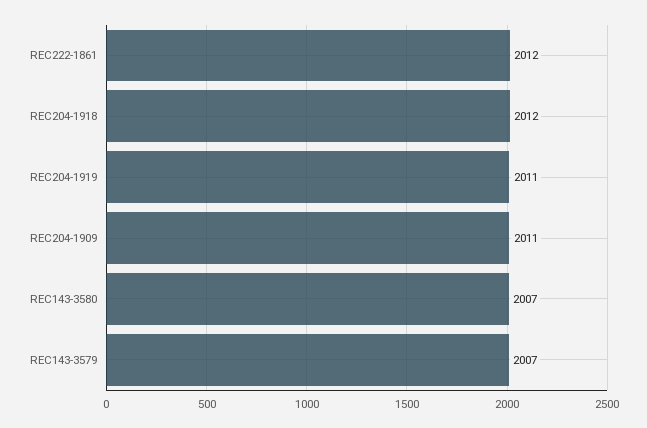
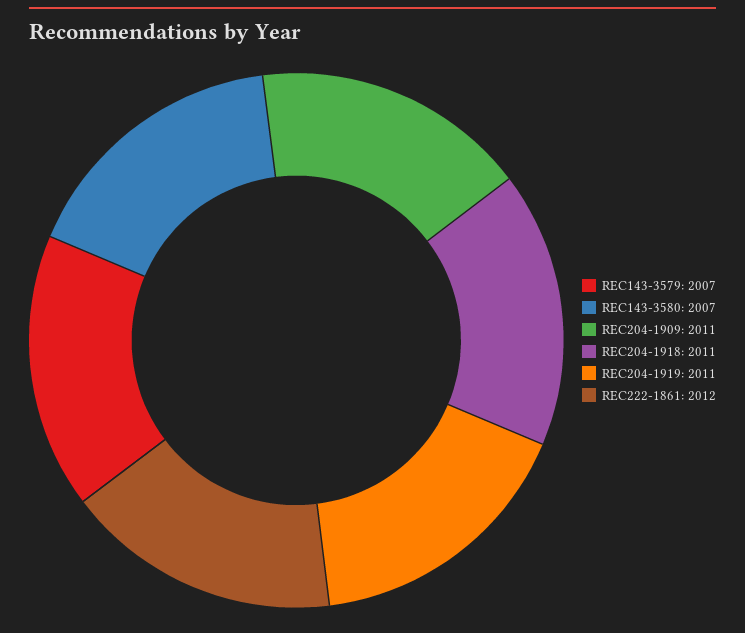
REC204-1918: 2012 -> 2011

